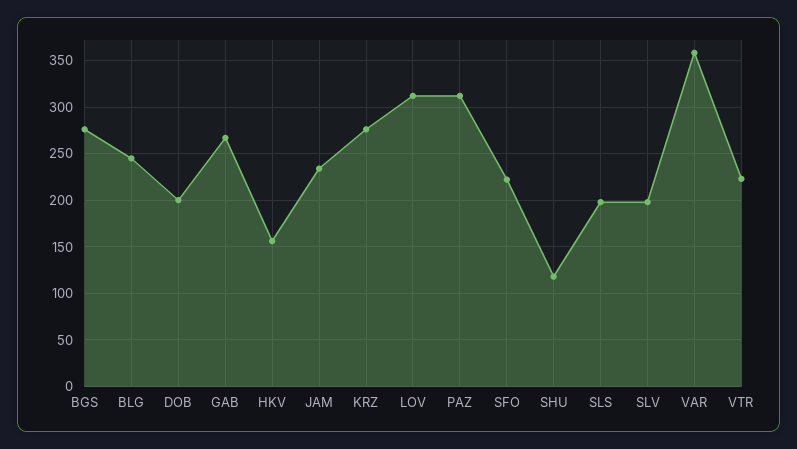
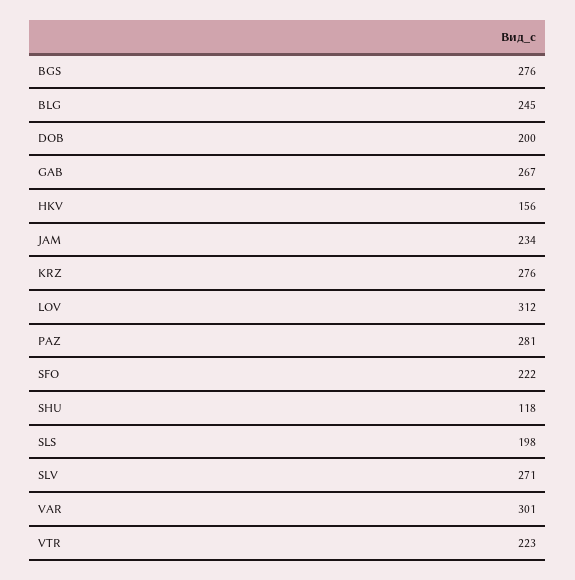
PAZ: 310 -> 281
SLV: 200 -> 271
VAR: 360 -> 301

